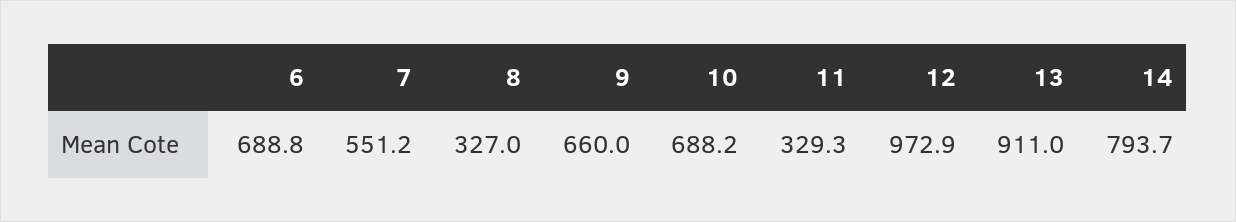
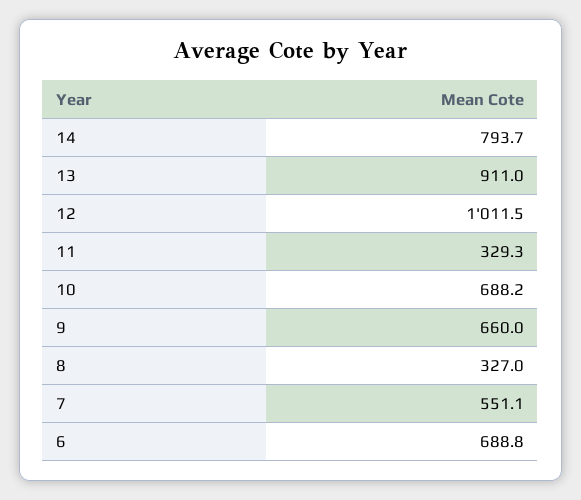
7: 551.2 -> 551.1
12: 972.9 -> 1011.5

